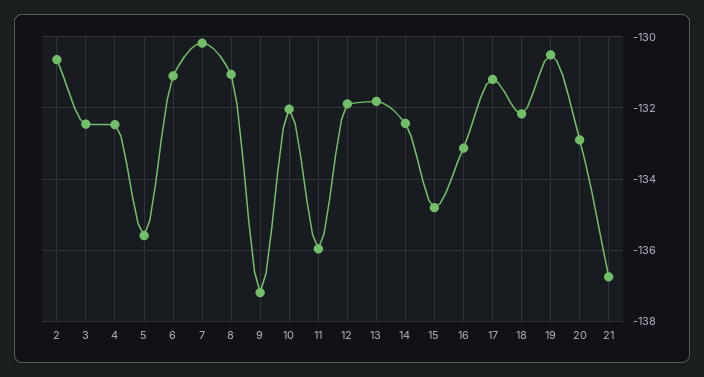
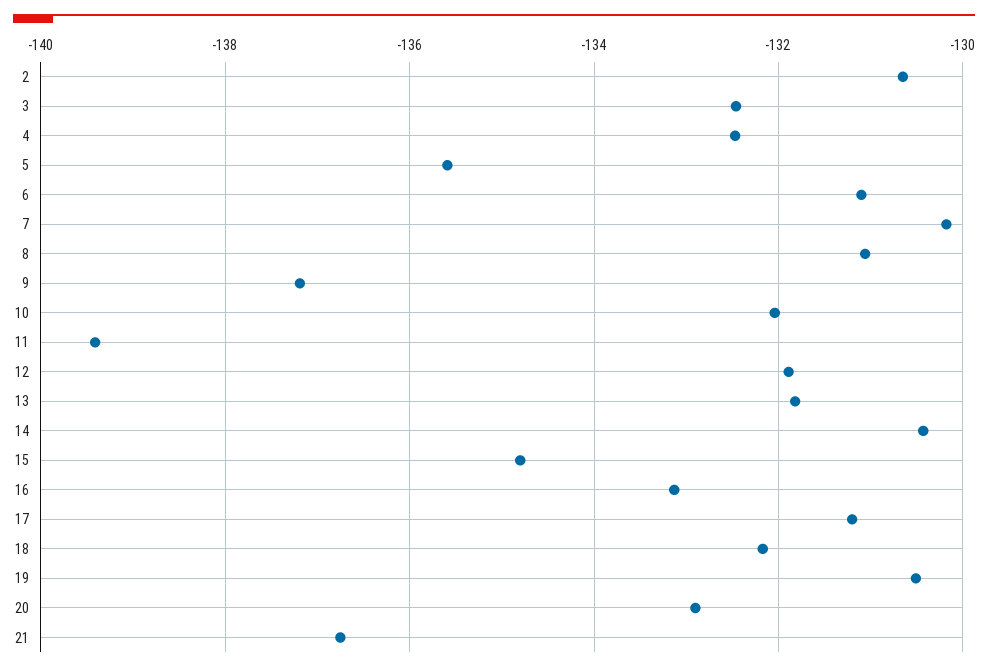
11: -136 -> -139.4
14: -132.4 -> -130.4

